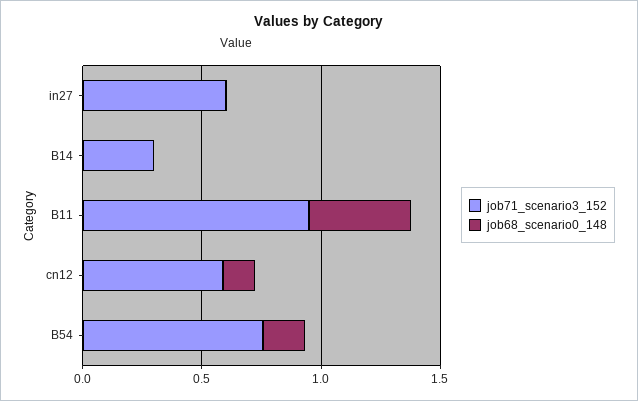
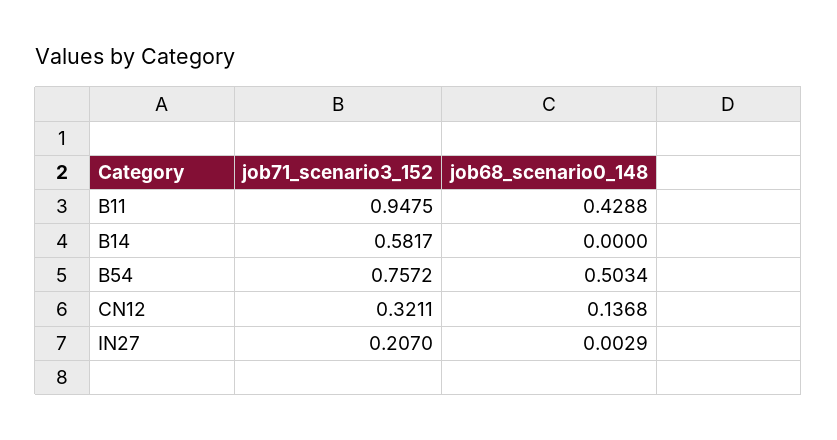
job71_scenario3_152, in27: 0.6 -> 0.207
job71_scenario3_152, B14: 0.3 -> 0.5817
job71_scenario3_152, cn12: 0.6 -> 0.3211
job68_scenario0_148, B54: 0.2 -> 0.5034

